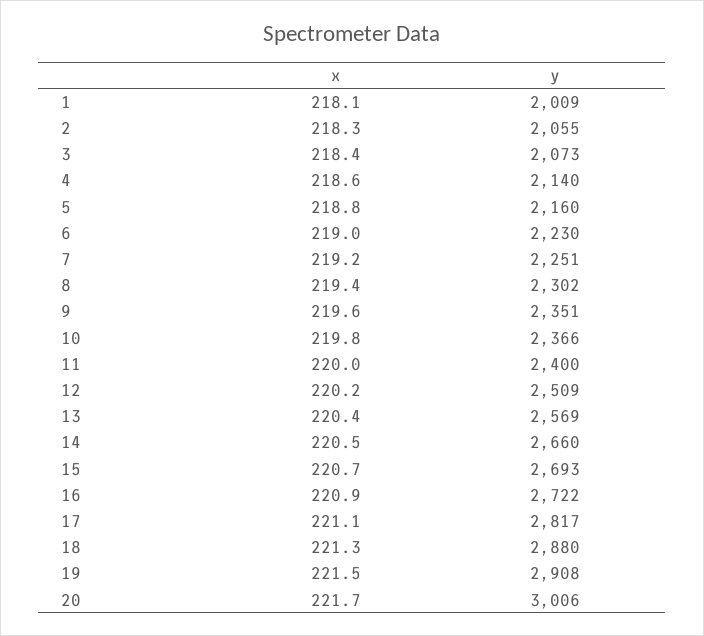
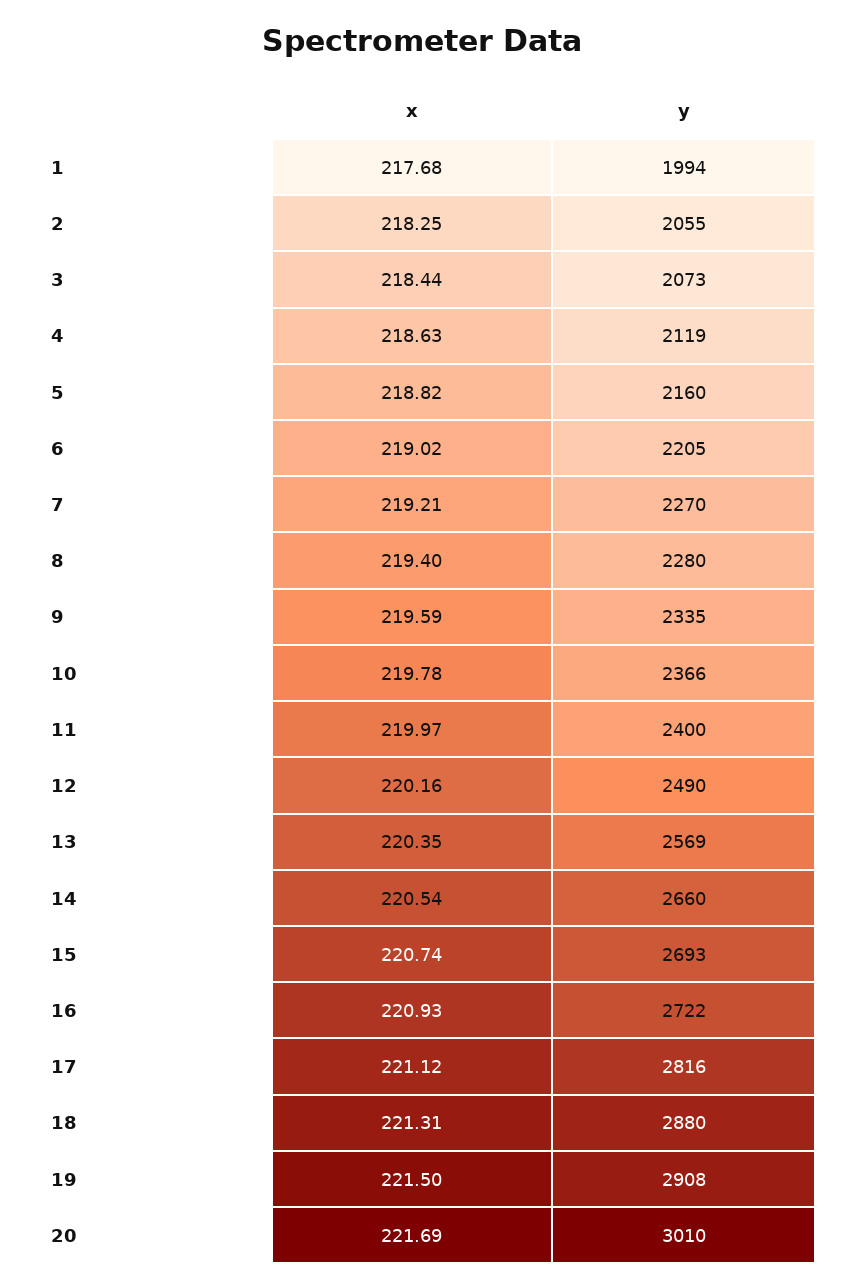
x, 1: 218.1 -> 217.68
y, 1: 2009 -> 1994
y, 4: 2140 -> 2119
y, 6: 2230 -> 2205
y, 7: 2251 -> 2270
y, 8: 2302 -> 2280
y, 9: 2351 -> 2335
y, 12: 2509 -> 2490
y, 17: 2817 -> 2816
y, 20: 3006 -> 3010

